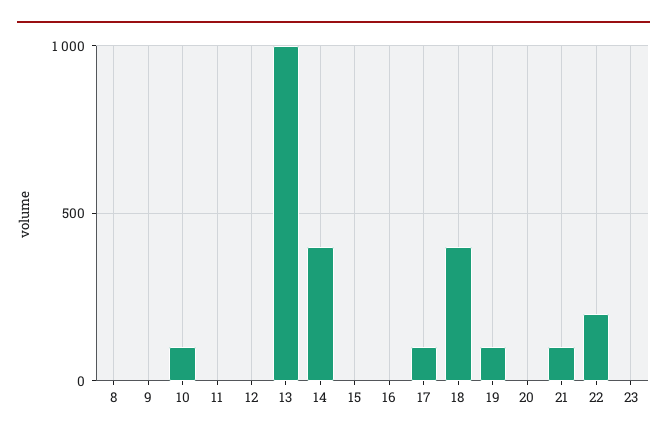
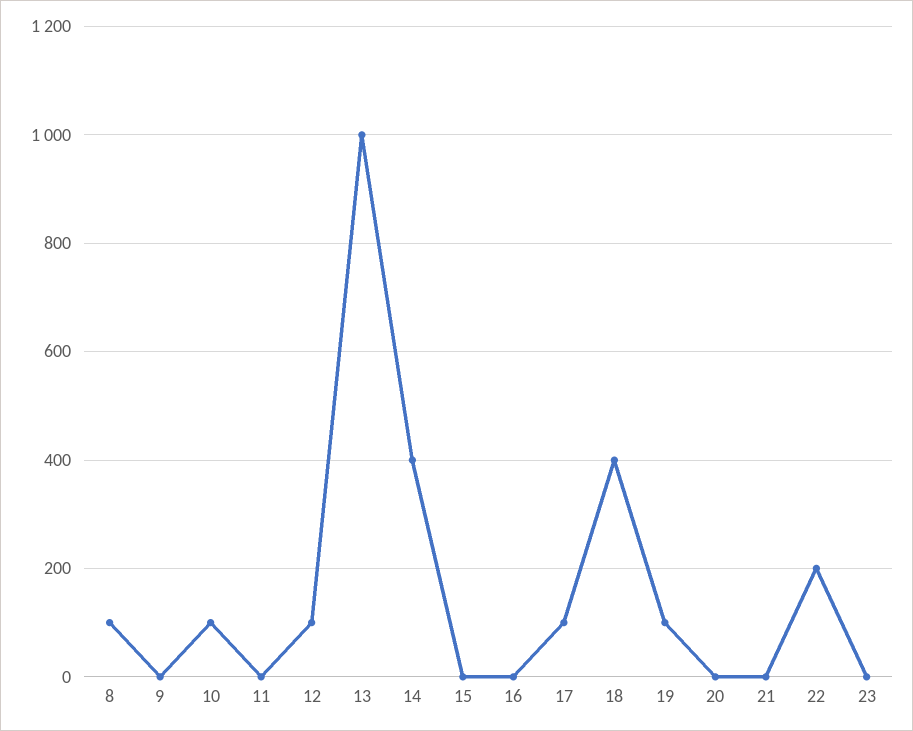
8: 0 -> 100
12: 0 -> 100
21: 100 -> 0

